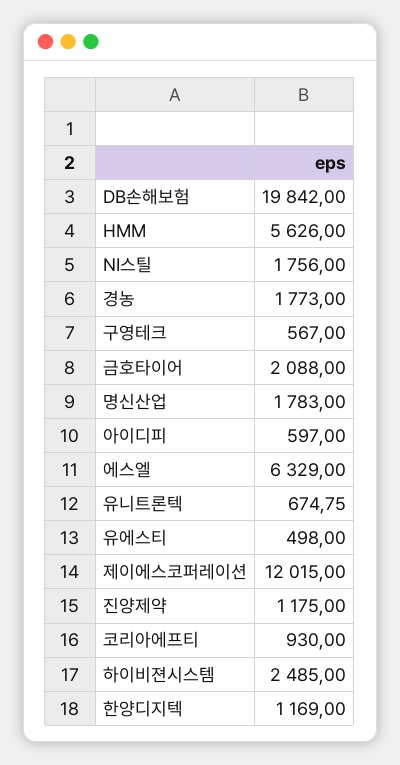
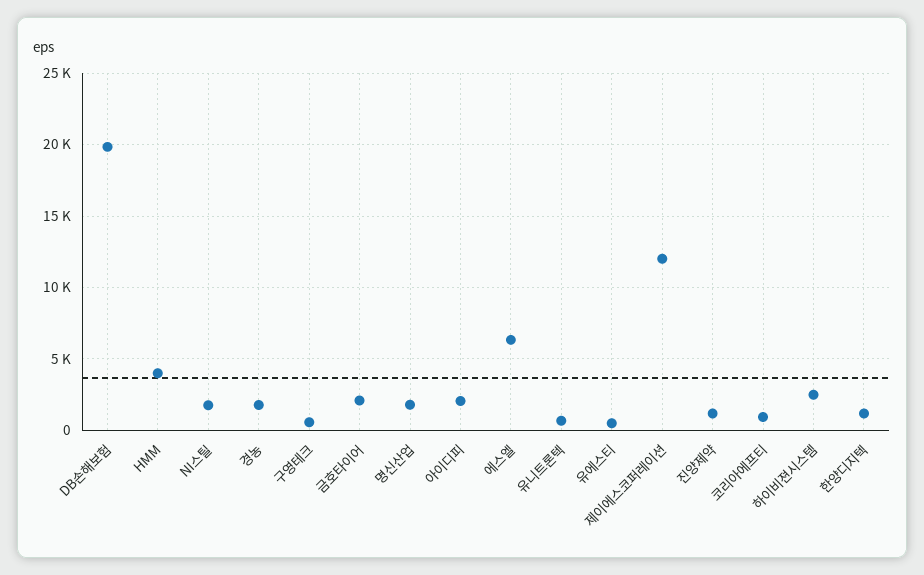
HMM: 5626 -> 4000
아이디피: 597 -> 2000

